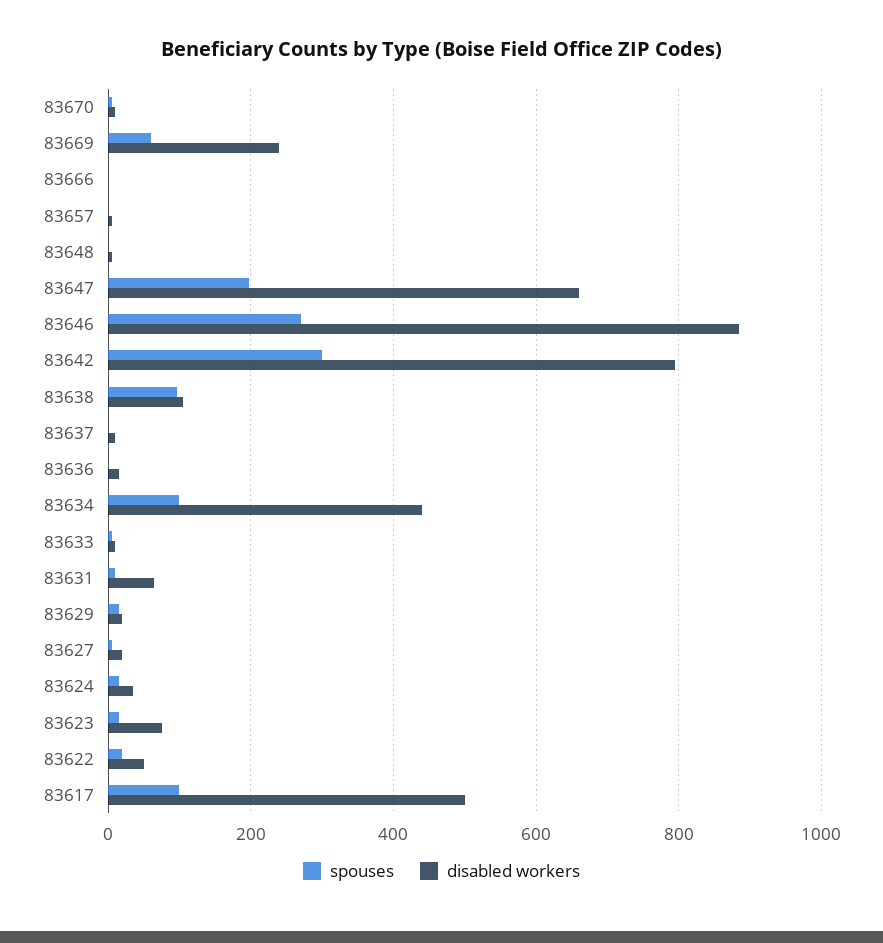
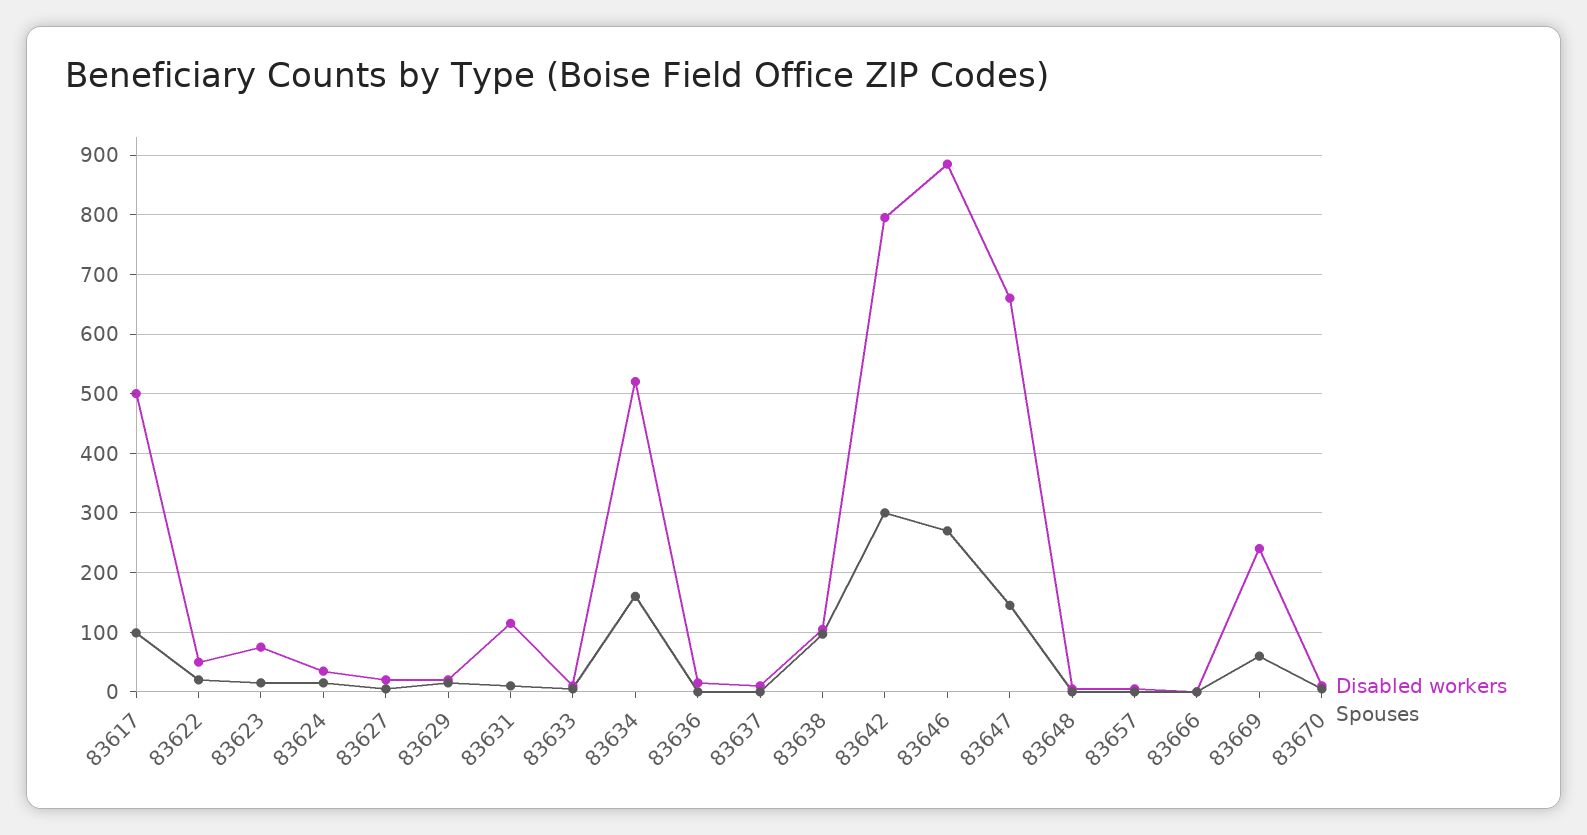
spouses, 83647: 200 -> 140
spouses, 83634: 100 -> 160
disabled workers, 83634: 440 -> 520
disabled workers, 83631: 60 -> 120

